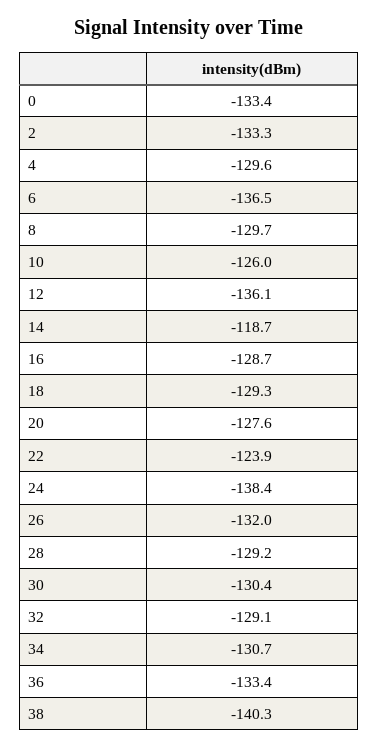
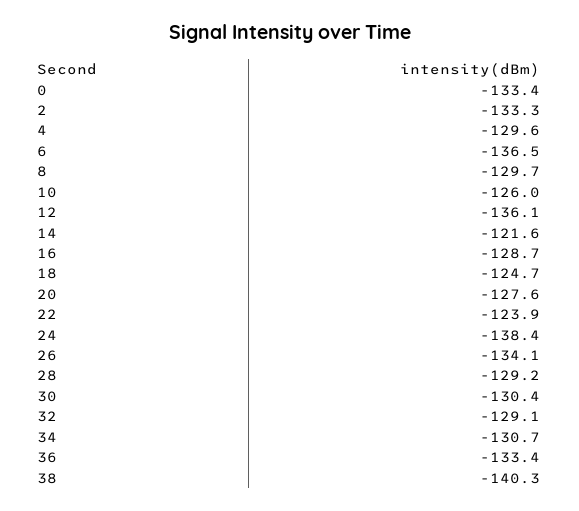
14: -118.7 -> -121.6
18: -129.3 -> -124.7
26: -132 -> -134.1

